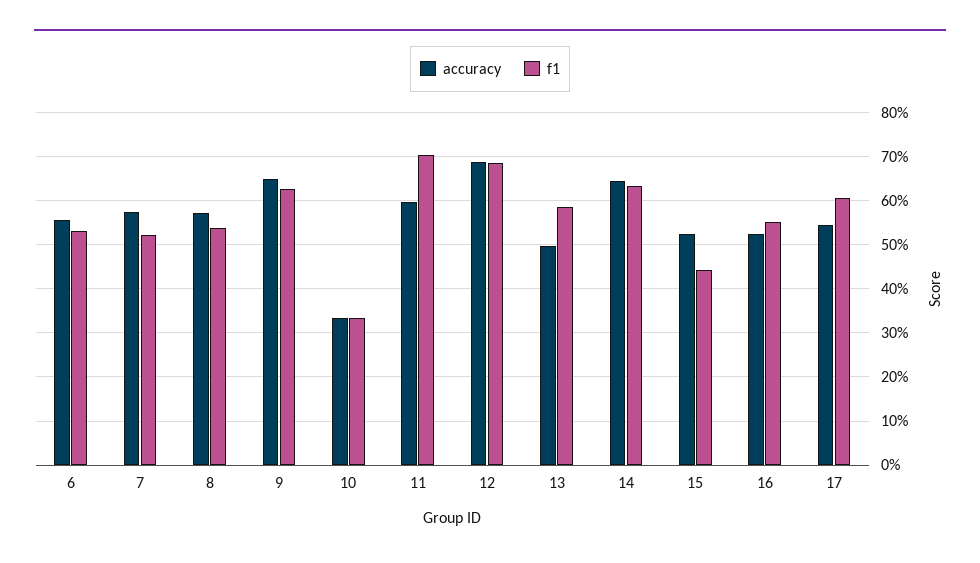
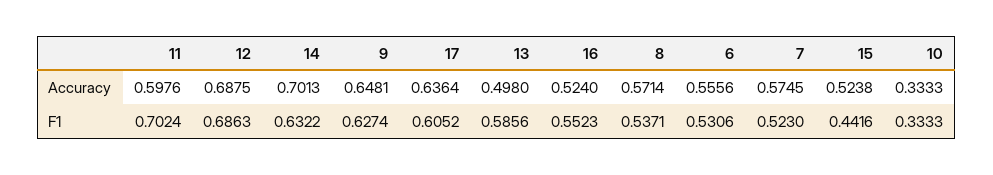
accuracy, 14: 0.64 -> 0.7013
accuracy, 17: 0.54 -> 0.6364

